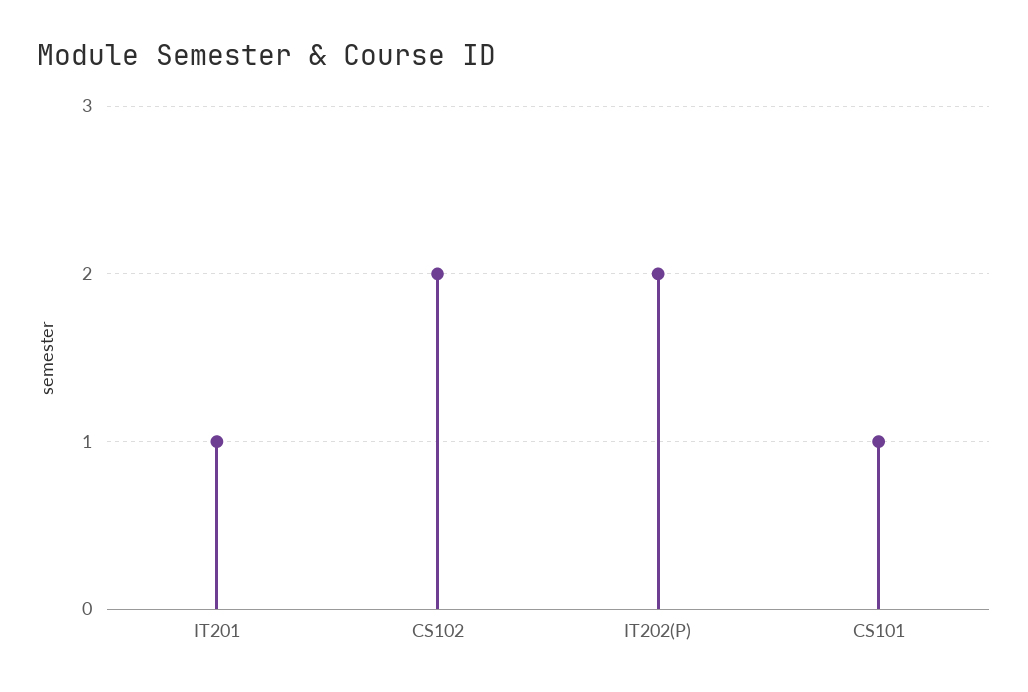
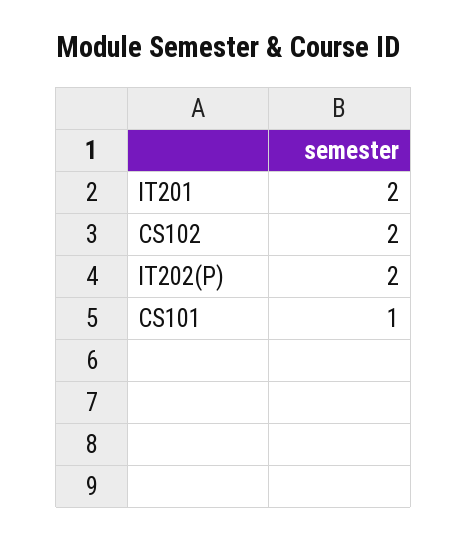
IT201: 1 -> 2

